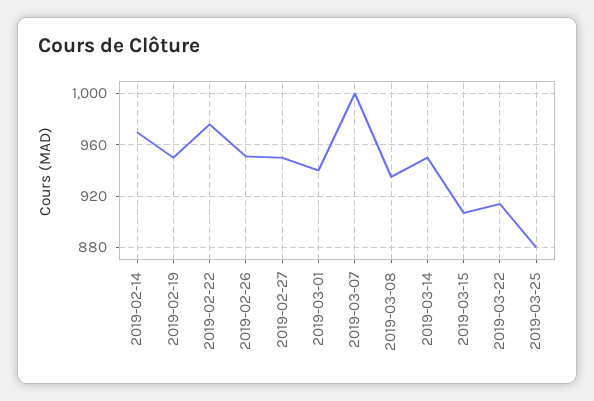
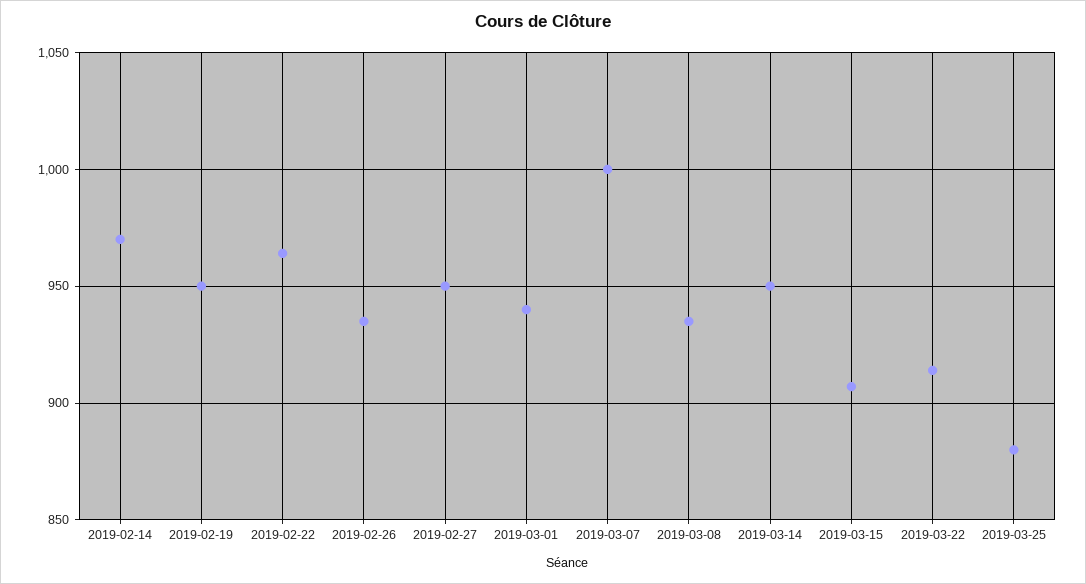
2019-02-22: 975 -> 965
2019-02-26: 950 -> 935

